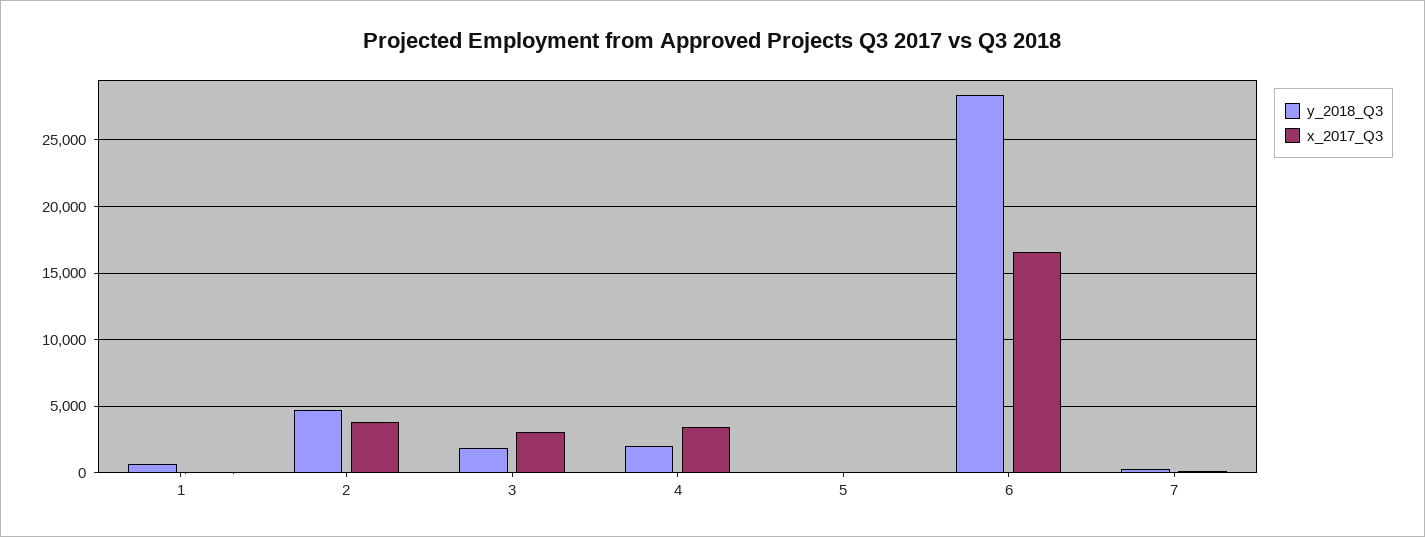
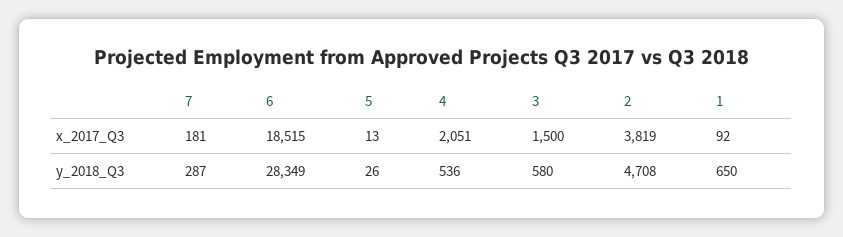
y_2018_Q3, 3: 2000 -> 580
x_2017_Q3, 3: 3000 -> 1500
y_2018_Q3, 4: 2000 -> 536
x_2017_Q3, 4: 3500 -> 2051
x_2017_Q3, 6: 16500 -> 18515

